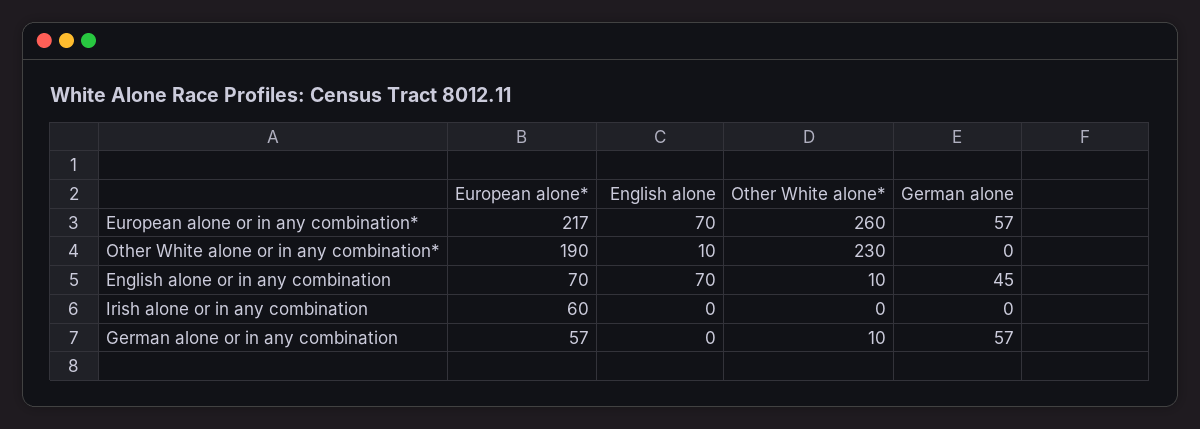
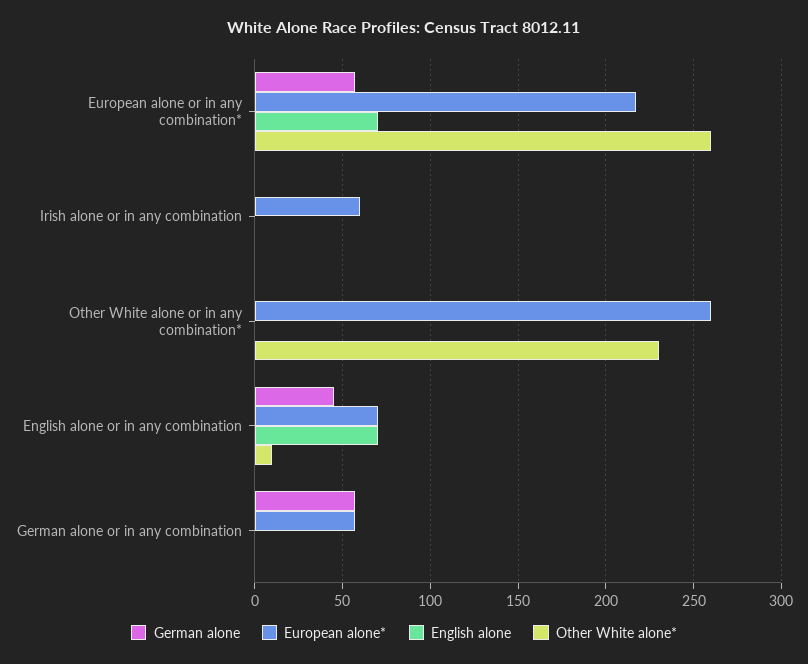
European alone*, Other White alone or in any combination*: 190 -> 260
English alone, Other White alone or in any combination*: 10 -> 0
Other White alone*, German alone or in any combination: 10 -> 0

